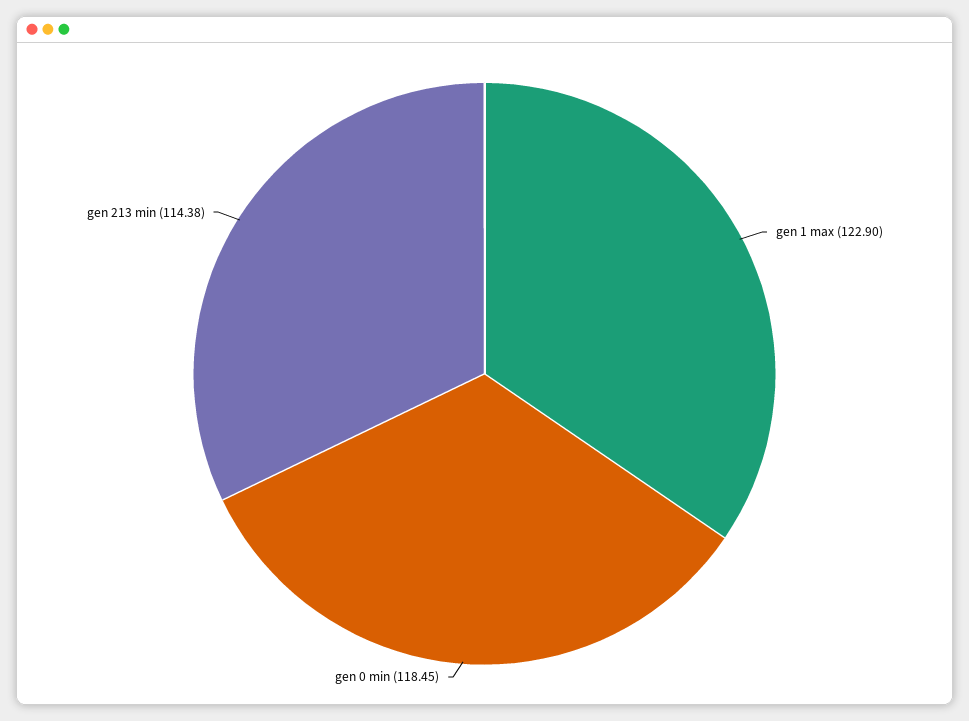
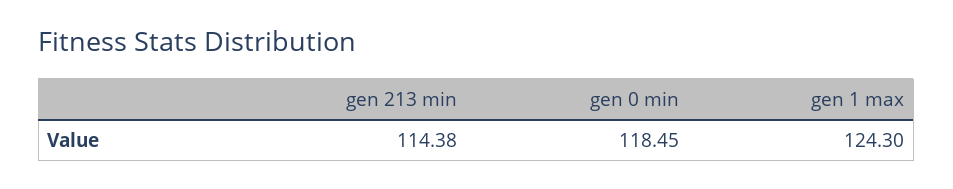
gen 1 max: 122.9 -> 124.3

